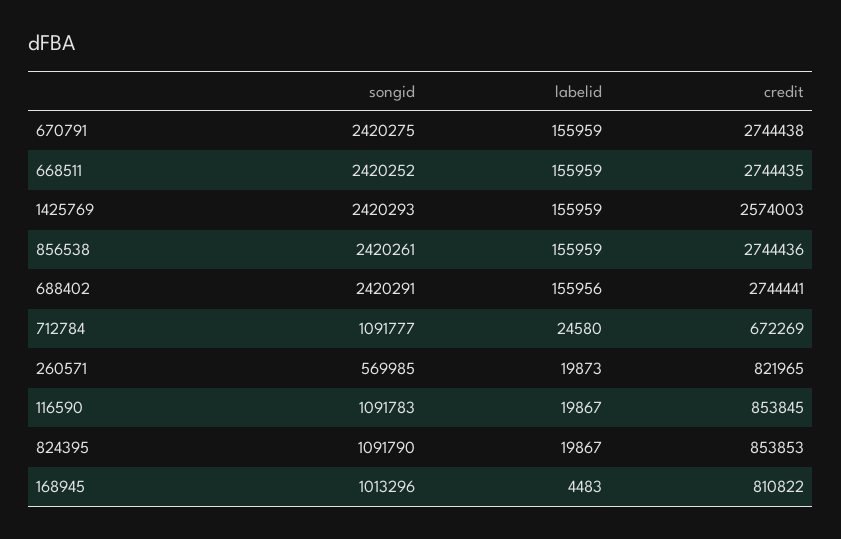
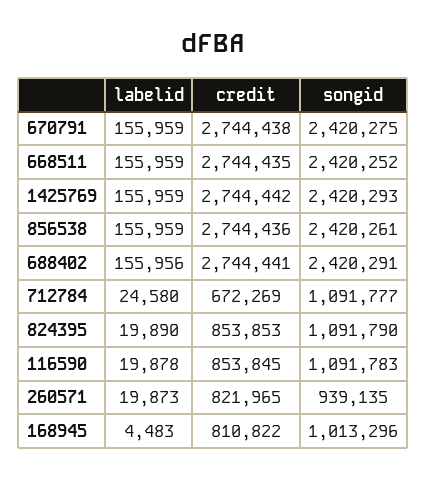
credit, 1425769: 2574003 -> 2744442
songid, 260571: 569985 -> 939135
labelid, 116590: 19867 -> 19878
labelid, 824395: 19867 -> 19890

